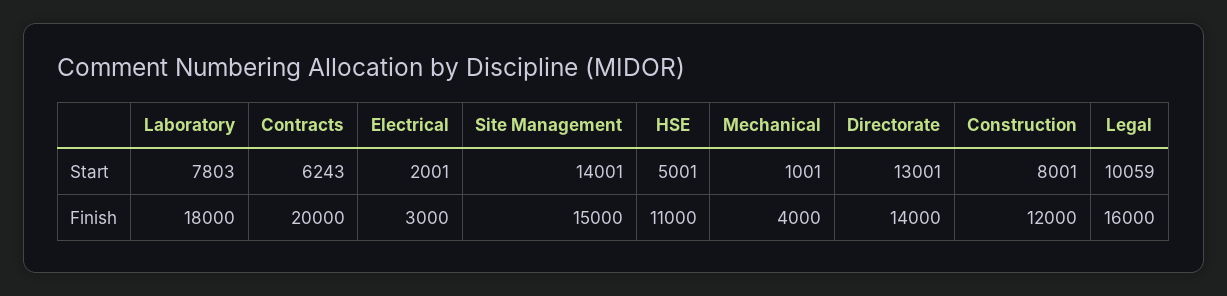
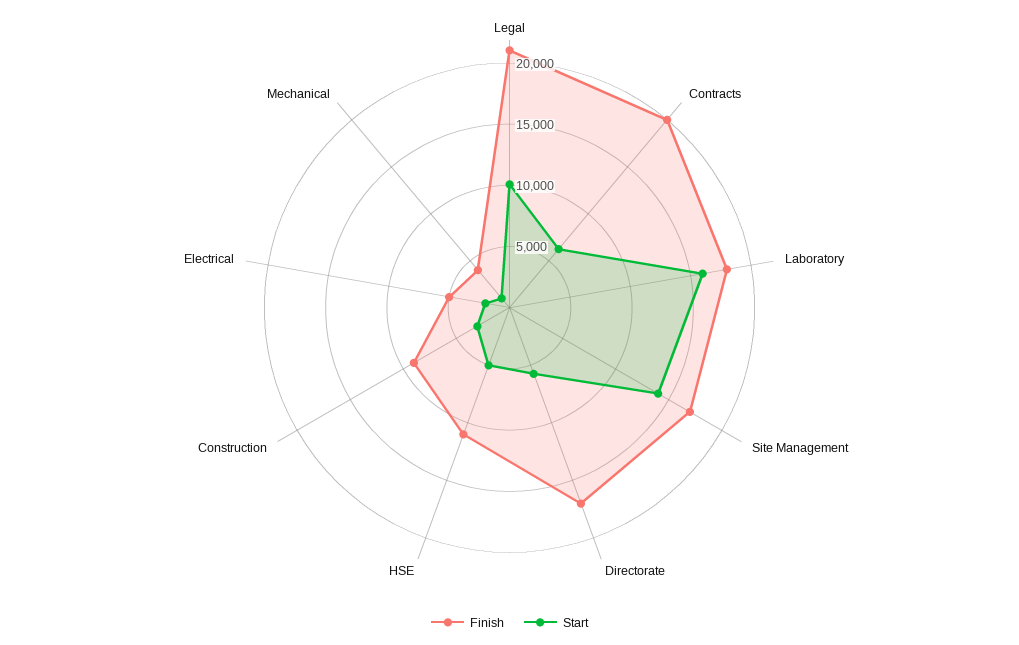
Start, Laboratory: 7803 -> 16000
Start, Directorate: 13001 -> 6000
Start, Construction: 8001 -> 3000
Finish, Electrical: 3000 -> 5000
Finish, Site Management: 15000 -> 17000
Finish, Directorate: 14000 -> 17000
Finish, Construction: 12000 -> 9000
Finish, Legal: 16000 -> 21000

